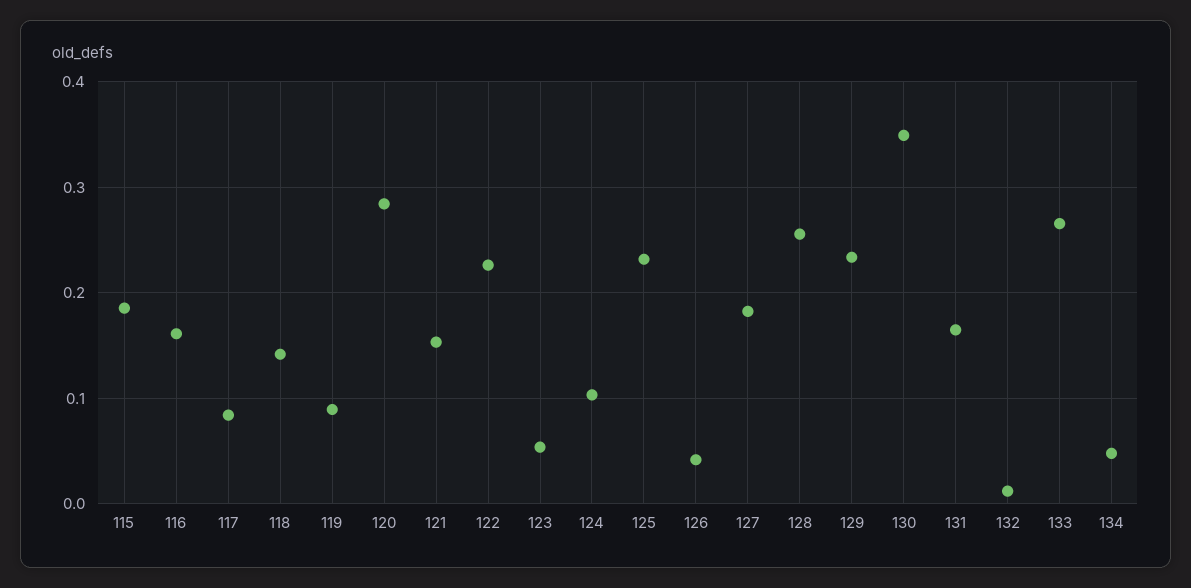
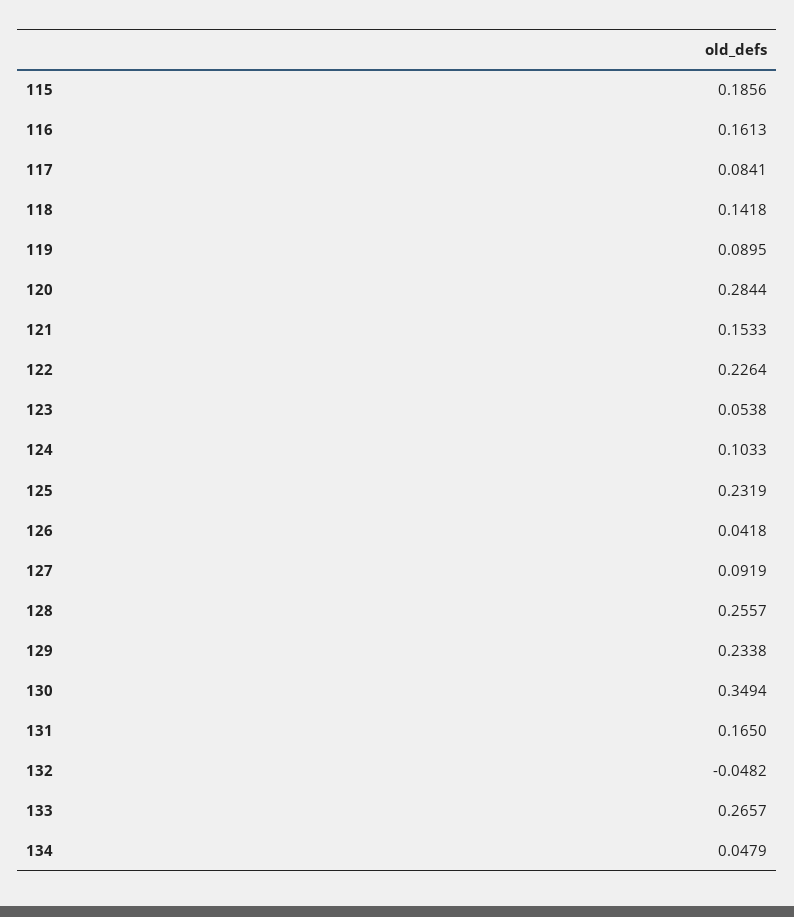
127: 0.18 -> 0.0919
132: 0.01 -> -0.0482

